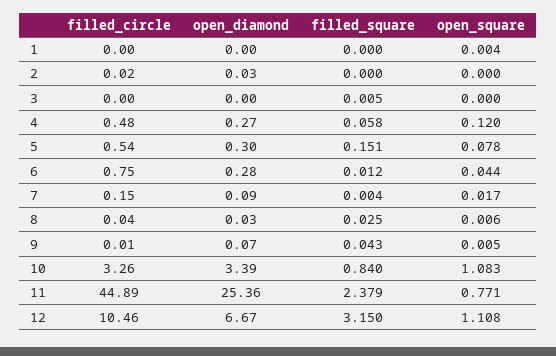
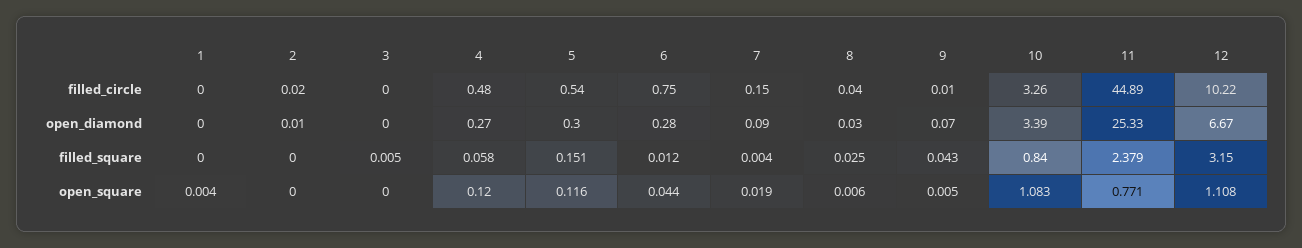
open_diamond, 2: 0.03 -> 0.01
open_square, 5: 0.078 -> 0.116
open_square, 7: 0.017 -> 0.019
open_diamond, 11: 25.36 -> 25.33
filled_circle, 12: 10.46 -> 10.22

